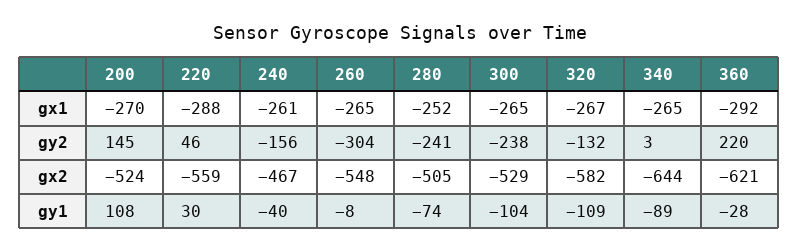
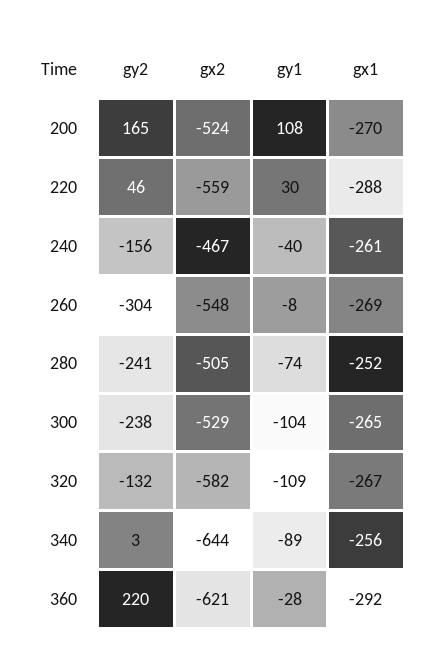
260, gx1: -265 -> -269
340, gx1: -265 -> -256
200, gy2: 145 -> 165

